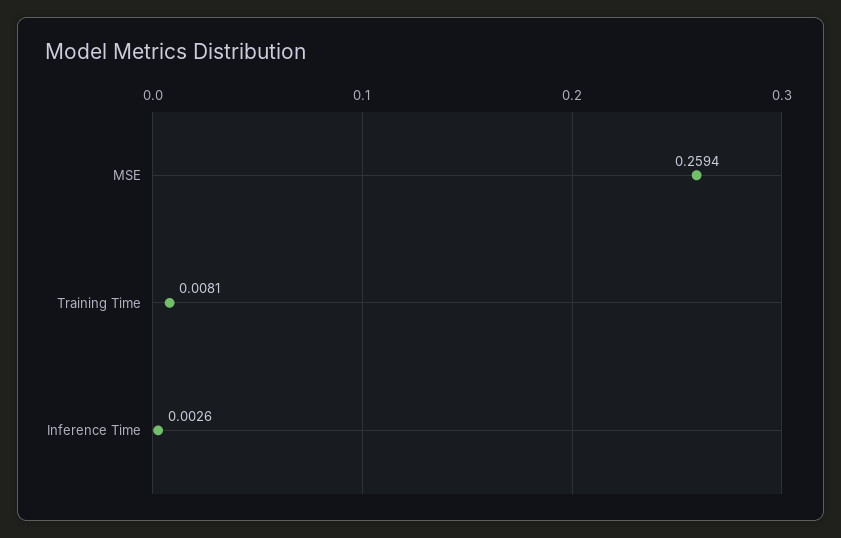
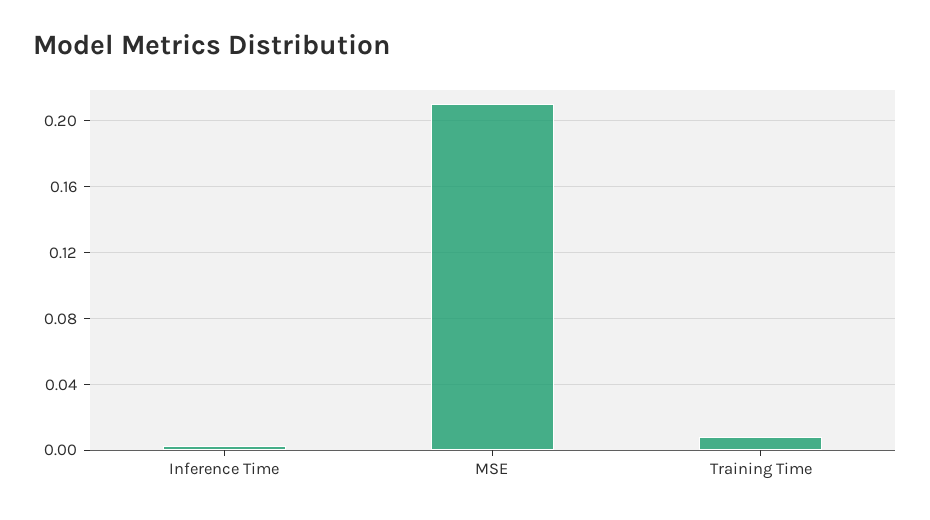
MSE: 0.2594 -> 0.21

